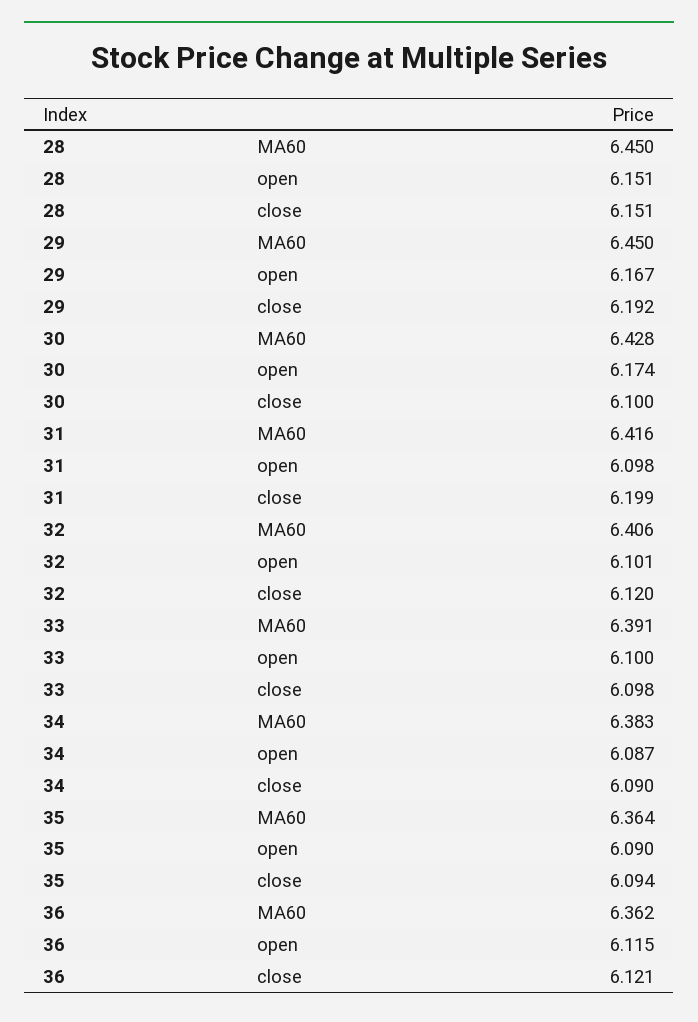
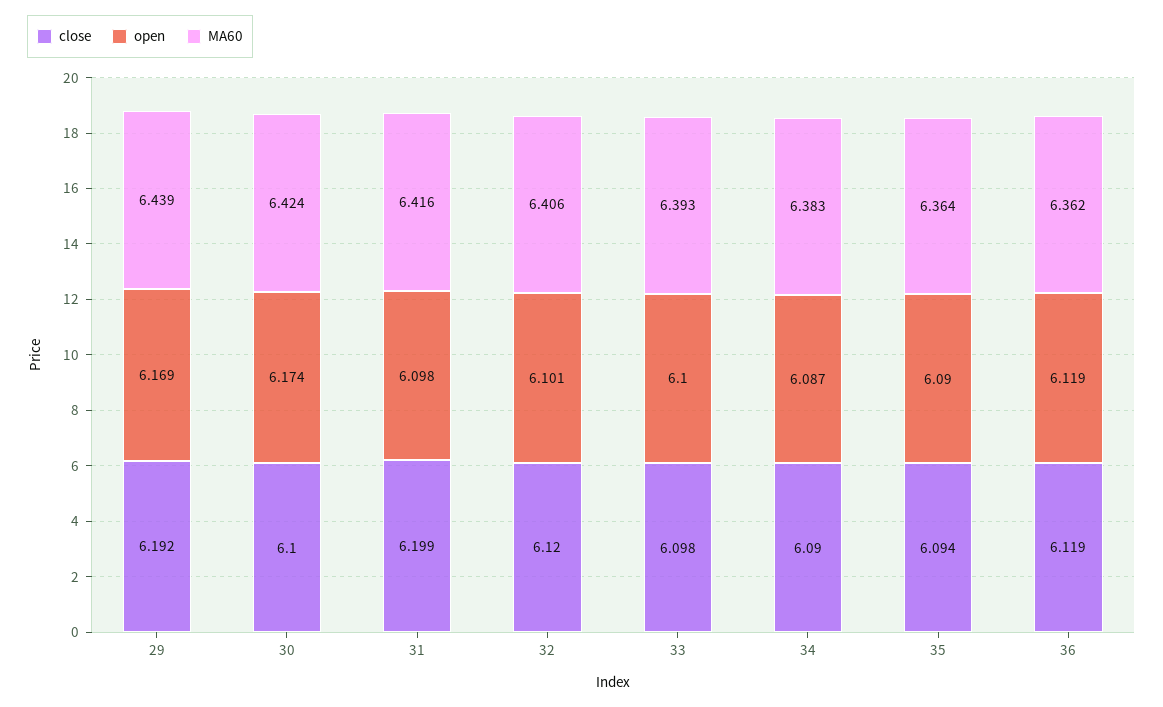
MA60, 28: 6.45 -> none
open, 28: 6.151 -> none
close, 28: 6.151 -> none
MA60, 29: 6.45 -> 6.439
open, 29: 6.167 -> 6.169
MA60, 30: 6.428 -> 6.424
MA60, 33: 6.391 -> 6.393
open, 36: 6.115 -> 6.119
close, 36: 6.121 -> 6.119

